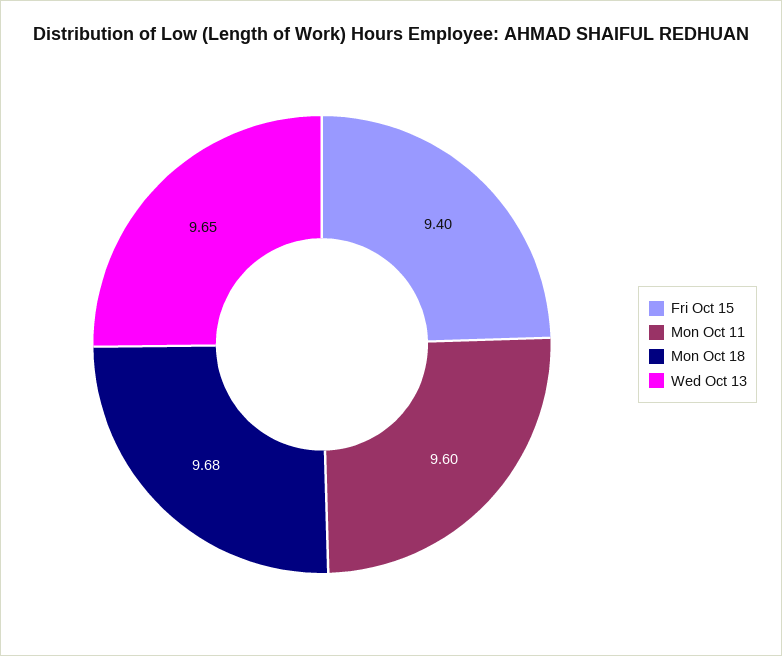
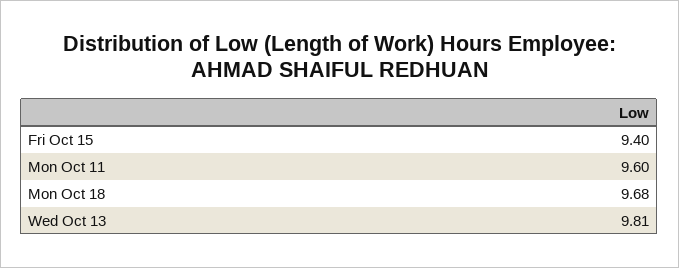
Wed Oct 13: 9.65 -> 9.81

